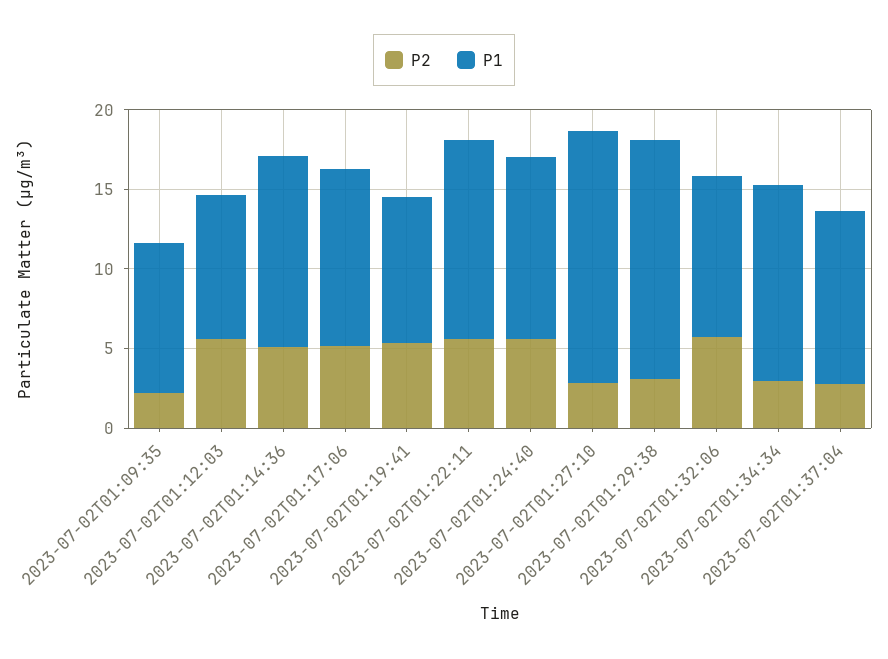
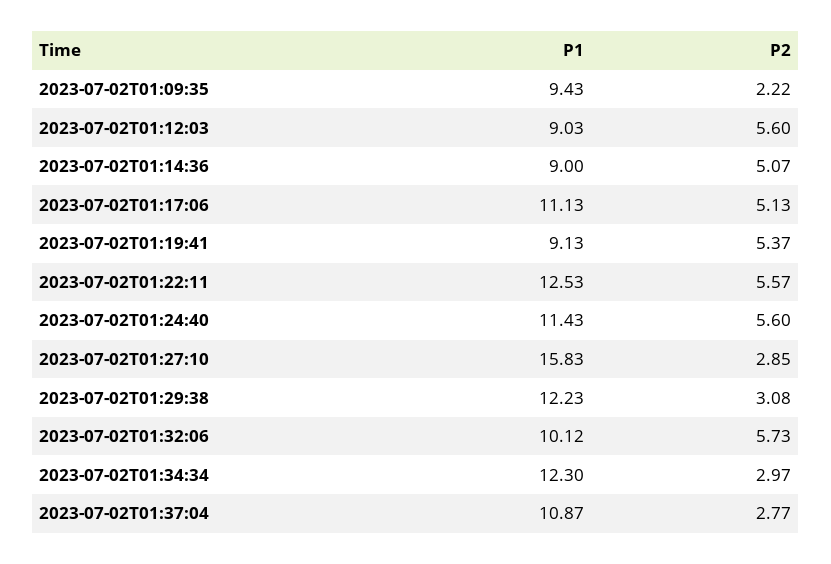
P1, 2023-07-02T01:14:36: 12 -> 9
P1, 2023-07-02T01:29:38: 15 -> 12.23

